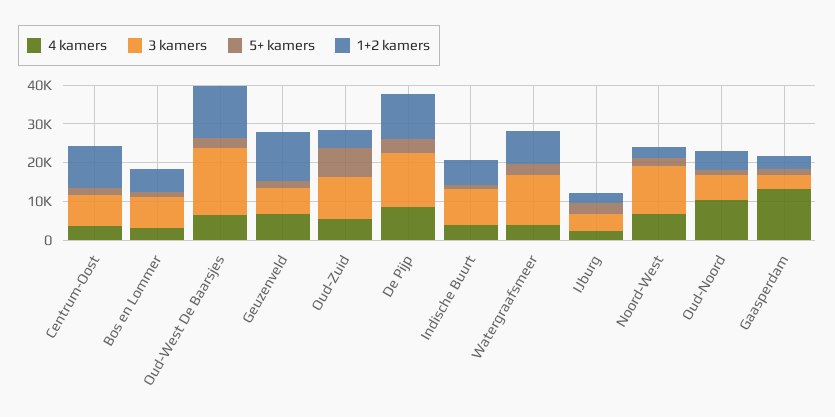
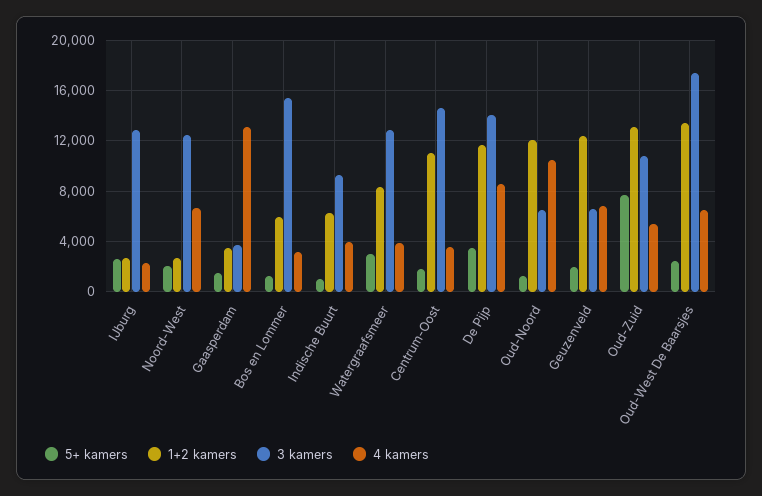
3 kamers, Centrum-Oost: 7500 -> 14500
3 kamers, Bos en Lommer: 7500 -> 15500
1+2 kamers, Oud-Zuid: 5000 -> 13000
3 kamers, IJburg: 5000 -> 13000
1+2 kamers, Oud-Noord: 5000 -> 12000

